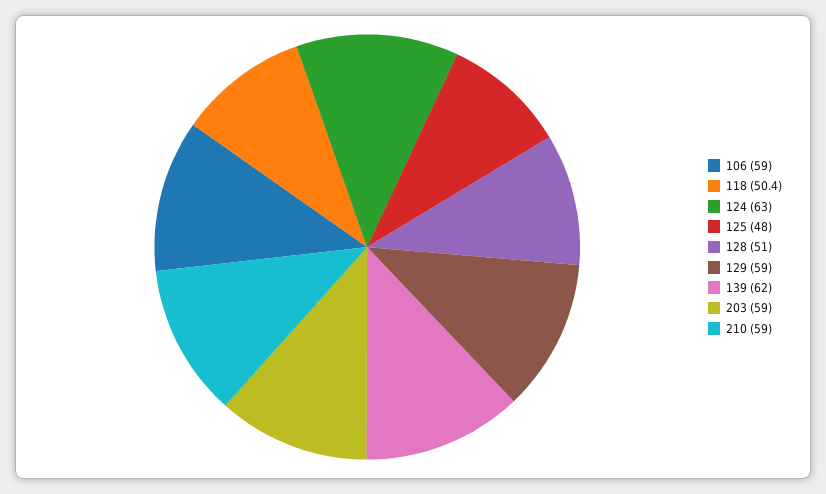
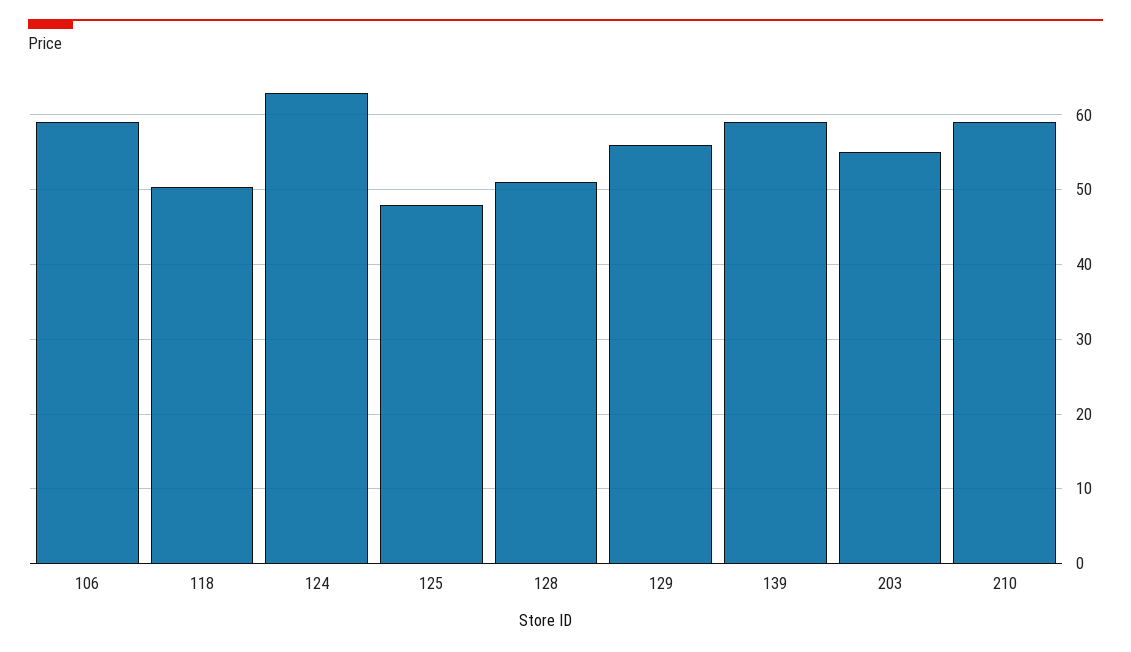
129: 59 -> 56
139: 62 -> 59
203: 59 -> 55

